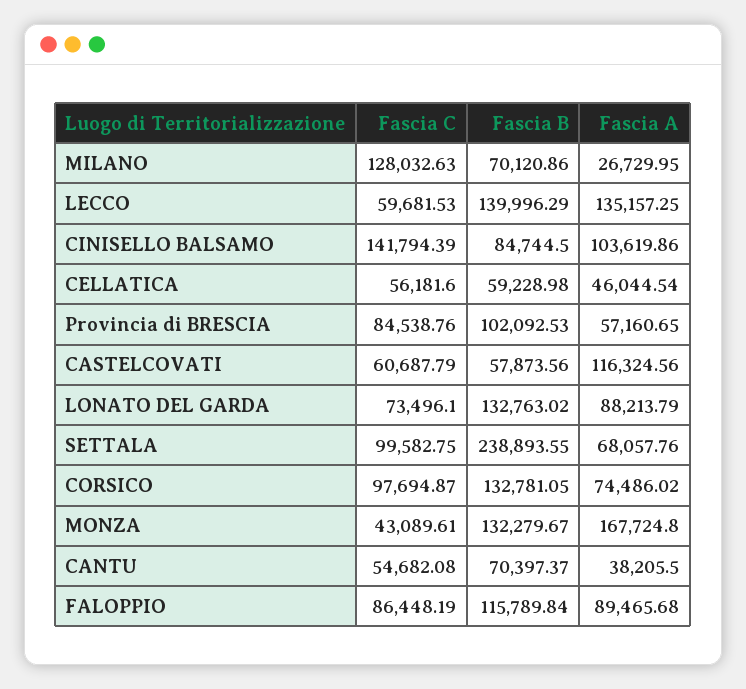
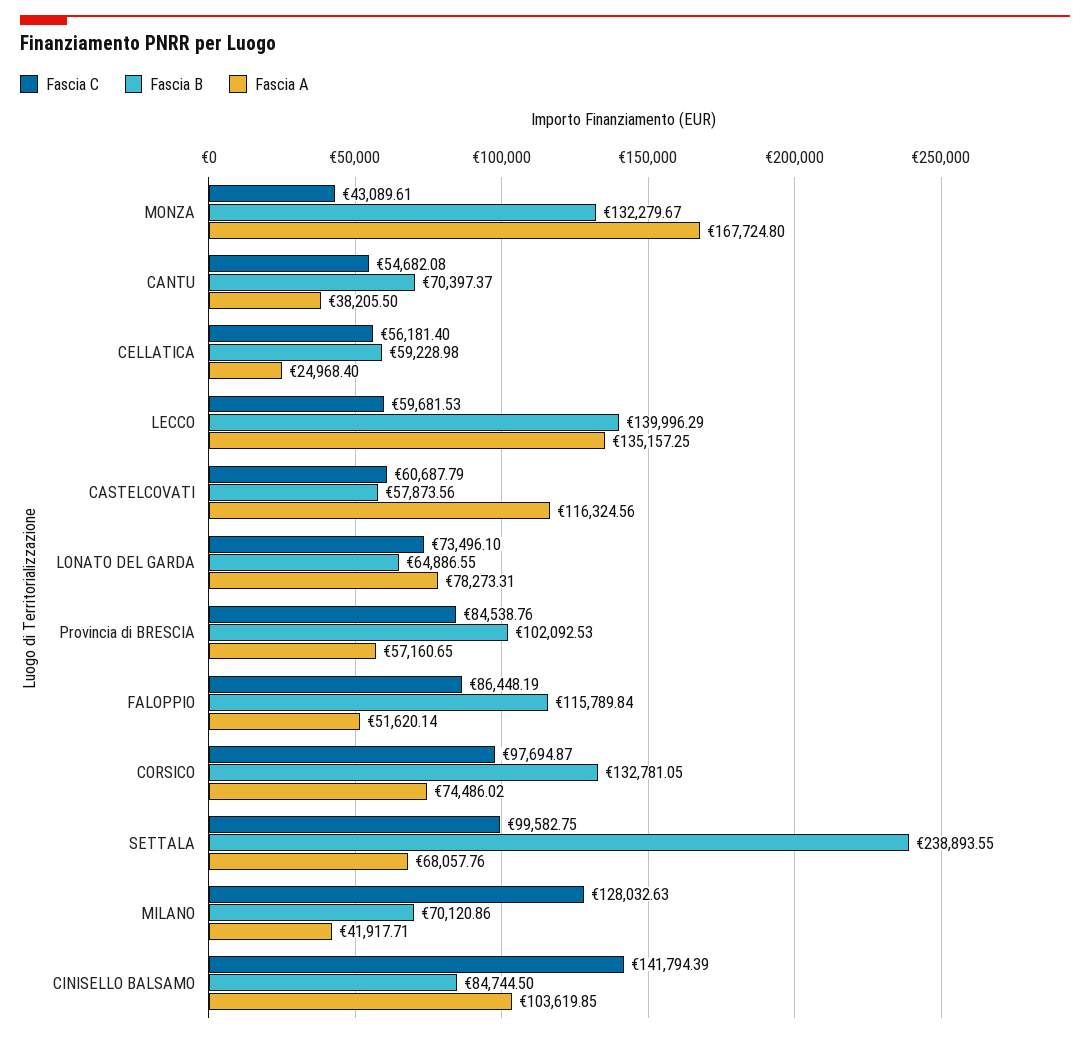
Fascia A, MILANO: 26729.95 -> 41917.71
Fascia A, CINISELLO BALSAMO: 103619.86 -> 103619.85
Fascia C, CELLATICA: 56181.6 -> 56181.4
Fascia A, CELLATICA: 46044.54 -> 24968.4
Fascia B, LONATO DEL GARDA: 132763.02 -> 64886.55
Fascia A, LONATO DEL GARDA: 88213.79 -> 78273.31
Fascia A, FALOPPIO: 89465.68 -> 51620.14

